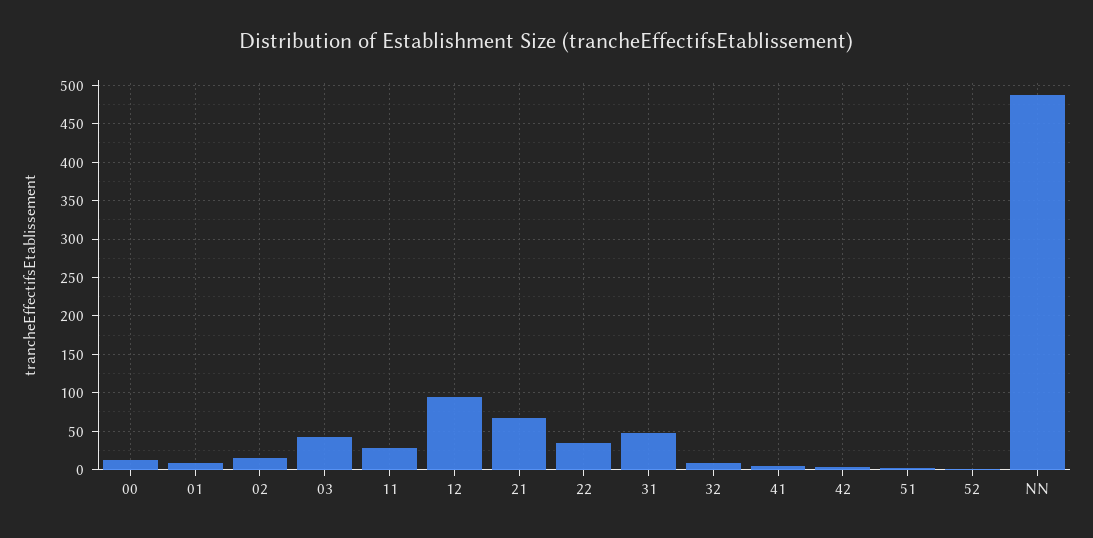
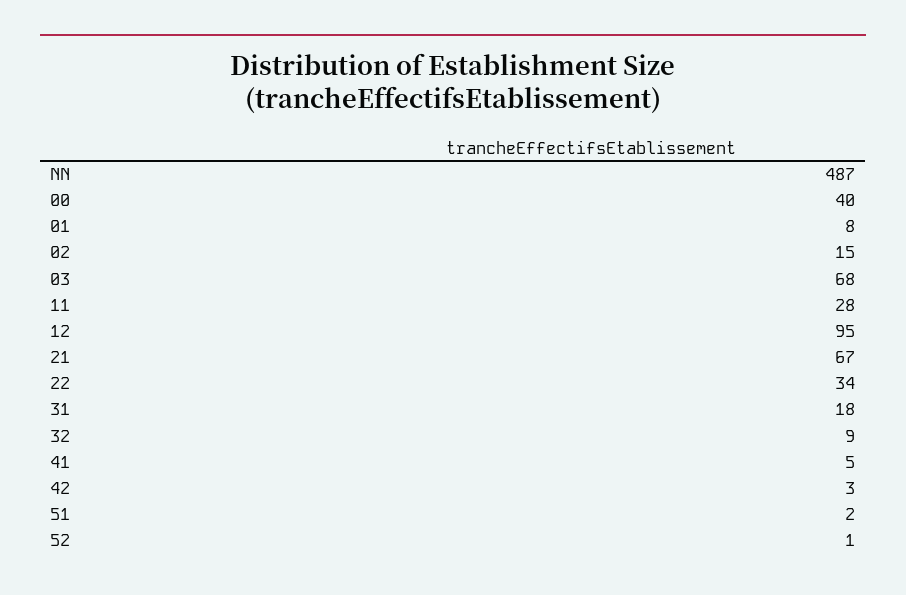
00: 10 -> 40
03: 40 -> 68
31: 50 -> 18

